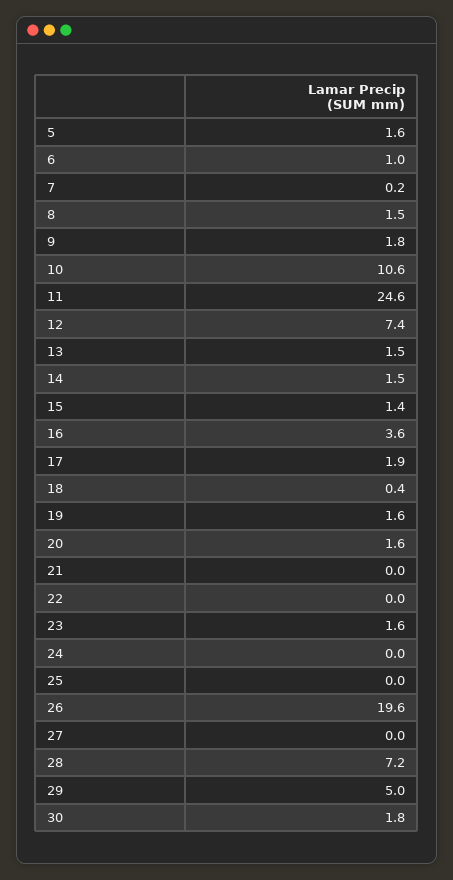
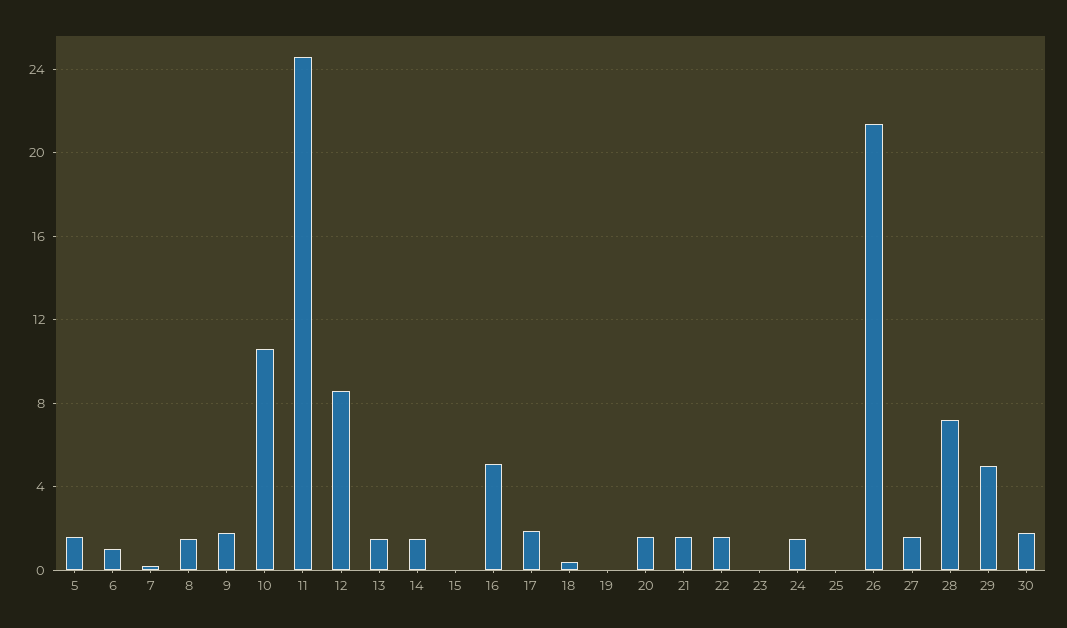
12: 7.4 -> 8.5
15: 1.4 -> 0
16: 3.6 -> 5
19: 1.6 -> 0
21: 0 -> 1.5
22: 0 -> 1.5
23: 1.6 -> 0
24: 0 -> 1.5
26: 19.6 -> 21.5
27: 0 -> 1.5

